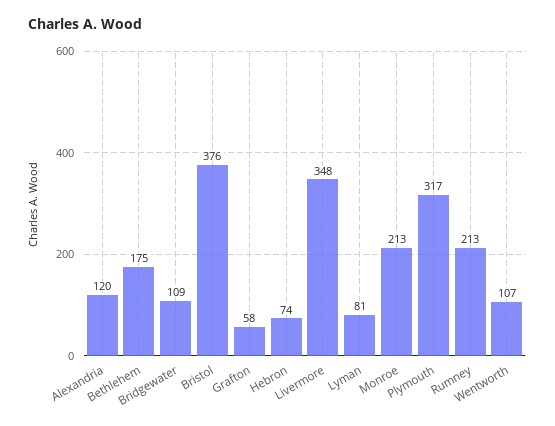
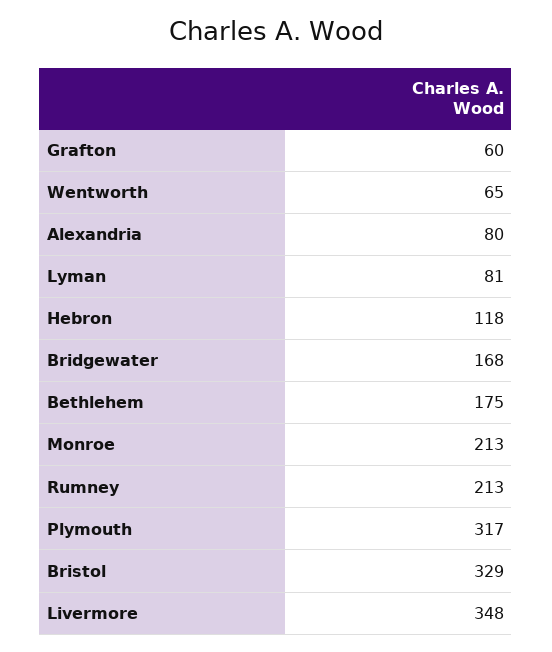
Alexandria: 120 -> 80
Bridgewater: 109 -> 168
Bristol: 376 -> 329
Grafton: 58 -> 60
Hebron: 74 -> 118
Wentworth: 107 -> 65

